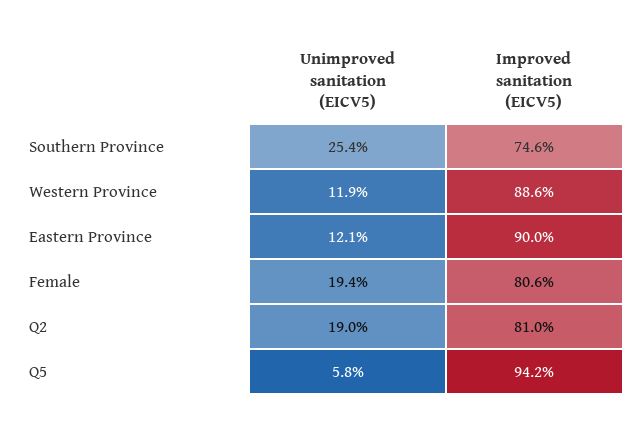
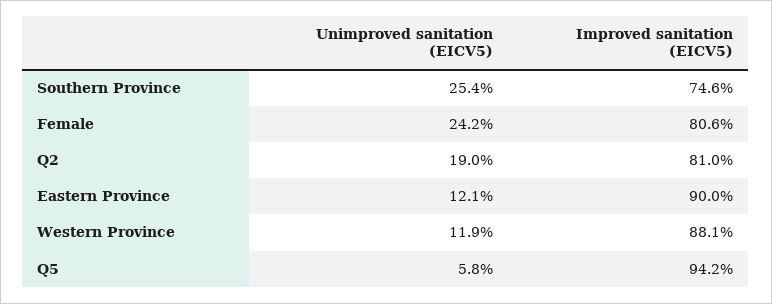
Improved sanitation (EICV5), Western Province: 88.6 -> 88.1
Unimproved sanitation (EICV5), Female: 19.4 -> 24.2

